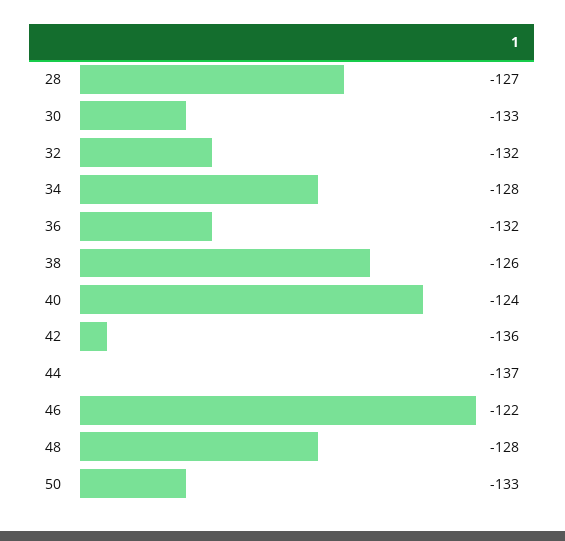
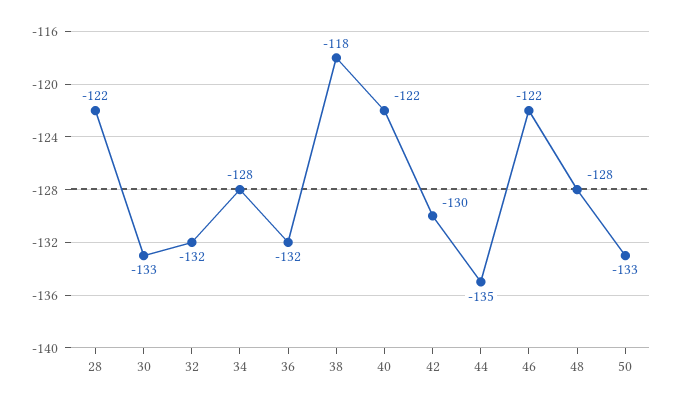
28: -127 -> -122
38: -126 -> -118
40: -124 -> -122
42: -136 -> -130
44: -137 -> -135

